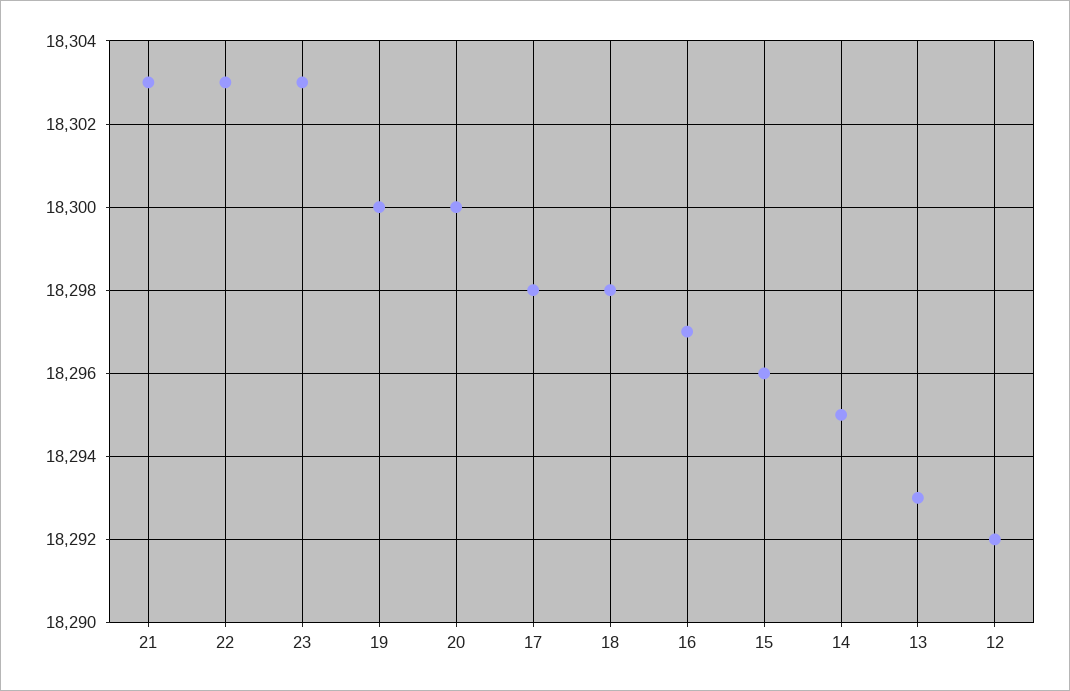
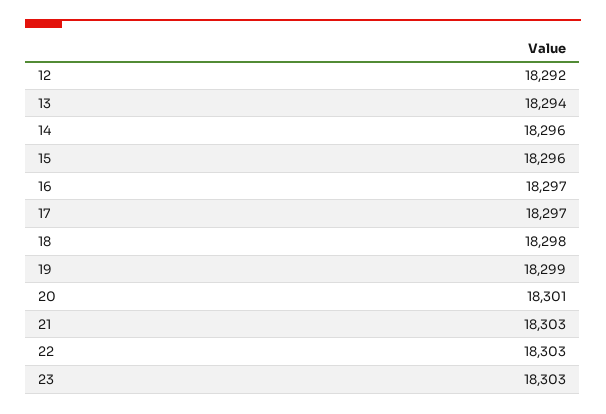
19: 18300 -> 18299
20: 18300 -> 18301
17: 18298 -> 18297
14: 18295 -> 18296
13: 18293 -> 18294

